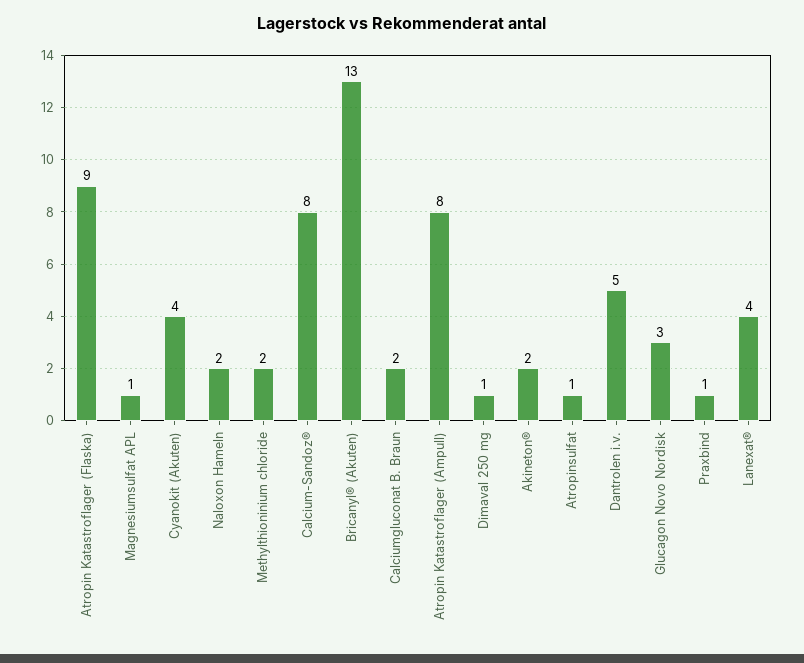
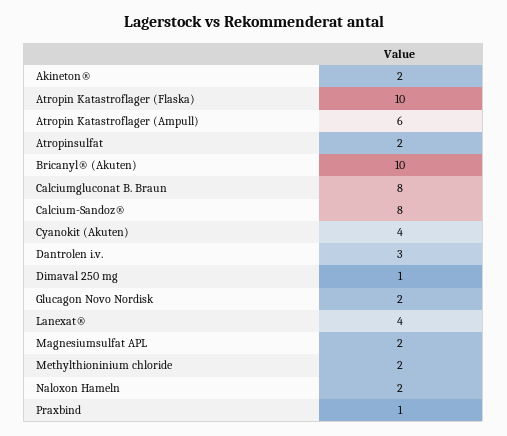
Atropin Katastroflager (Flaska): 9 -> 10
Magnesiumsulfat APL: 1 -> 2
Bricanyl® (Akuten): 13 -> 10
Calciumgluconat B. Braun: 2 -> 8
Atropin Katastroflager (Ampull): 8 -> 6
Atropinsulfat: 1 -> 2
Dantrolen i.v.: 5 -> 3
Glucagon Novo Nordisk: 3 -> 2

